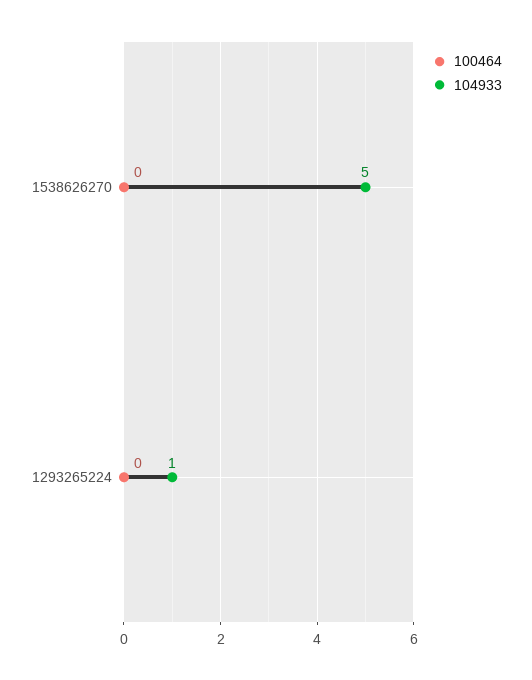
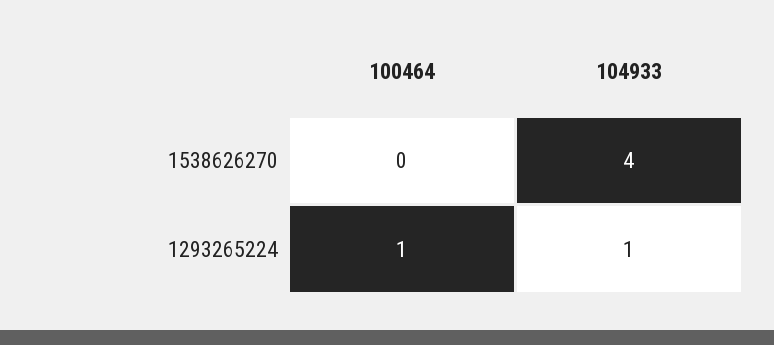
104933, 1538626270: 5 -> 4
100464, 1293265224: 0 -> 1

